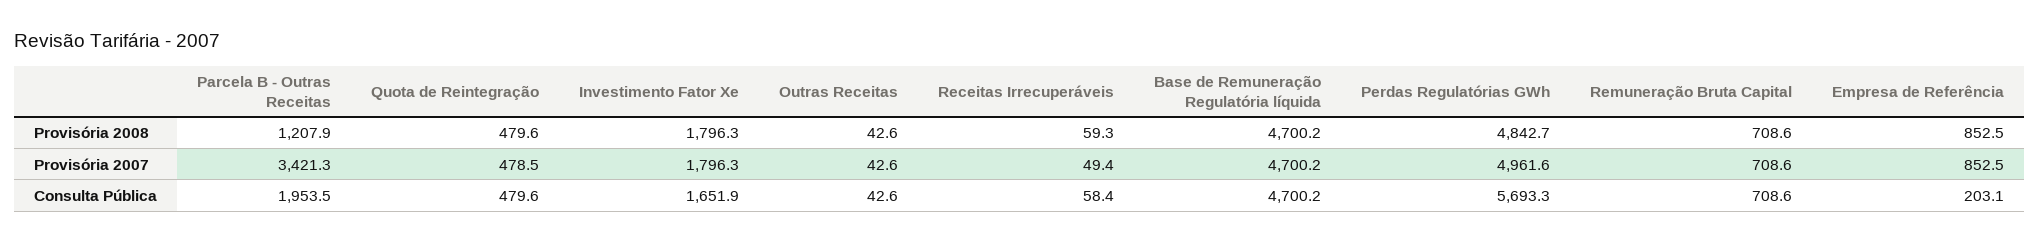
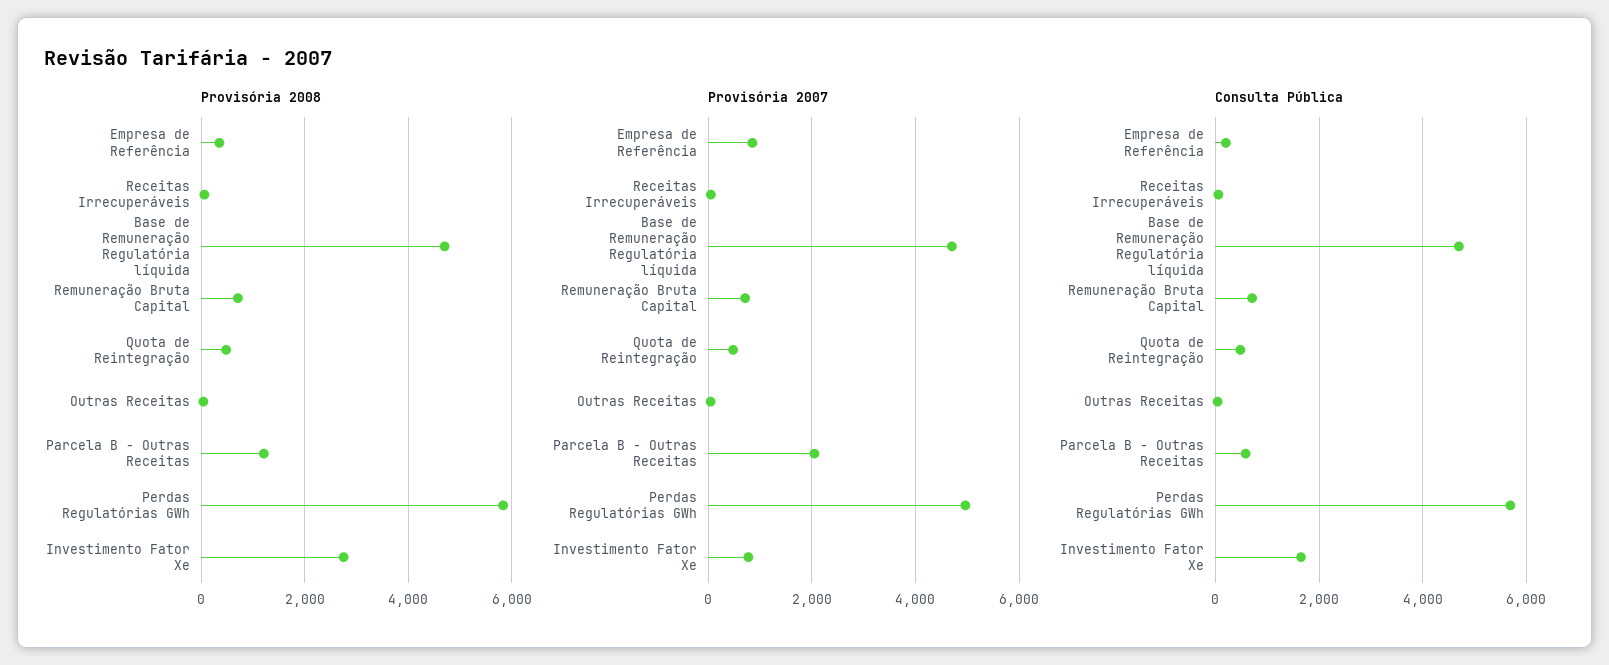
Provisória 2008, Investimento Fator Xe: 1796.3 -> 2800
Provisória 2008, Perdas Regulatórias GWh: 4842.7 -> 5800
Provisória 2008, Empresa de Referência: 852.5 -> 400
Provisória 2007, Parcela B - Outras Receitas: 3421.3 -> 2000
Provisória 2007, Investimento Fator Xe: 1796.3 -> 800
Consulta Pública, Parcela B - Outras Receitas: 1953.5 -> 600

